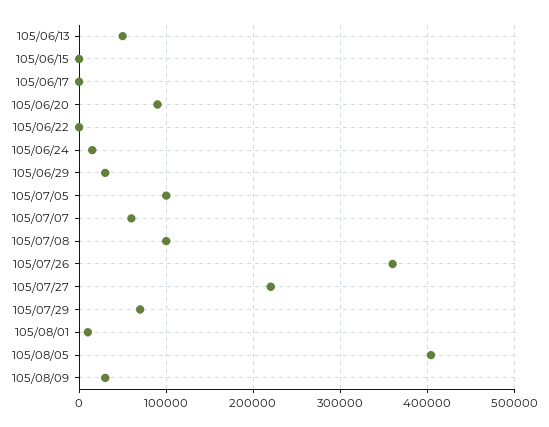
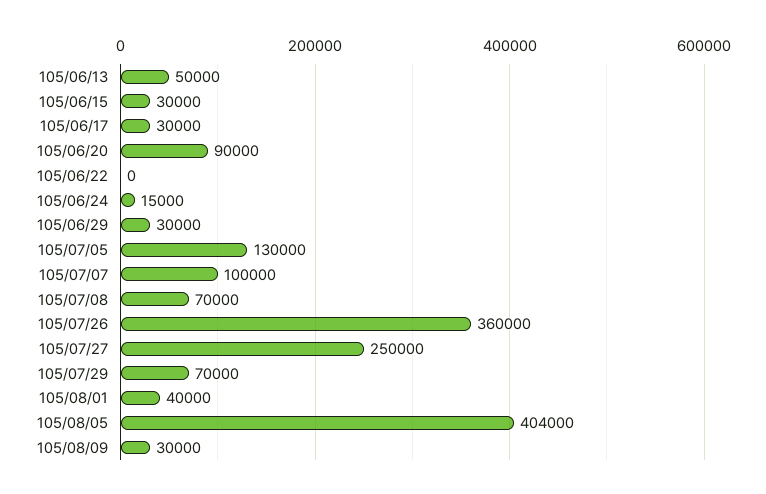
105/06/15: 0 -> 30000
105/06/17: 0 -> 30000
105/07/05: 100000 -> 130000
105/07/07: 60000 -> 100000
105/07/08: 100000 -> 70000
105/07/27: 220000 -> 250000
105/08/01: 10000 -> 40000

